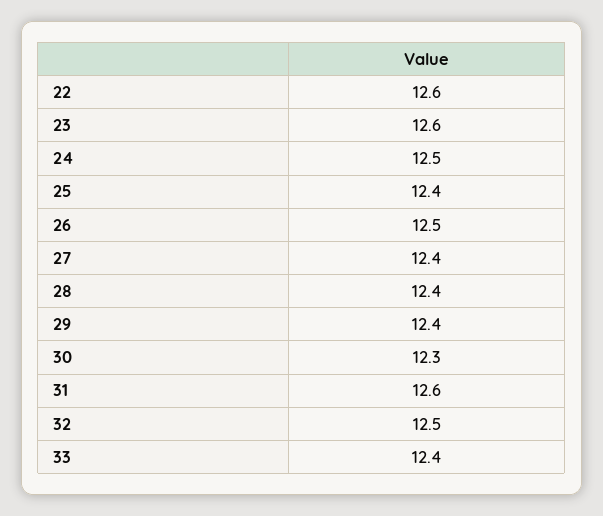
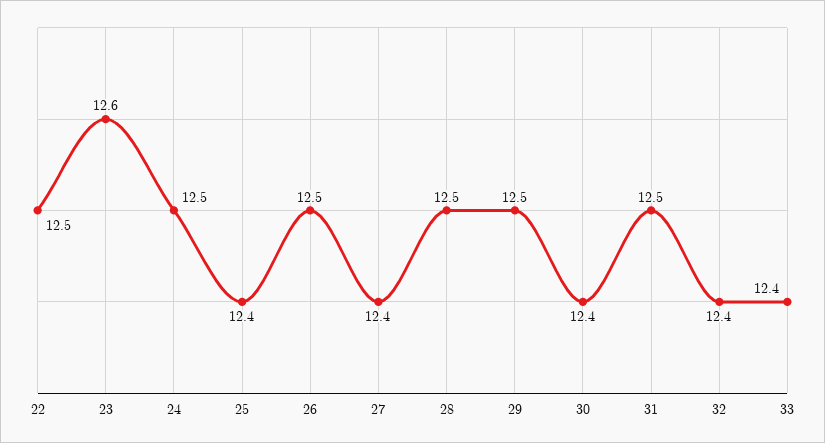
22: 12.6 -> 12.5
28: 12.4 -> 12.5
29: 12.4 -> 12.5
30: 12.3 -> 12.4
31: 12.6 -> 12.5
32: 12.5 -> 12.4

